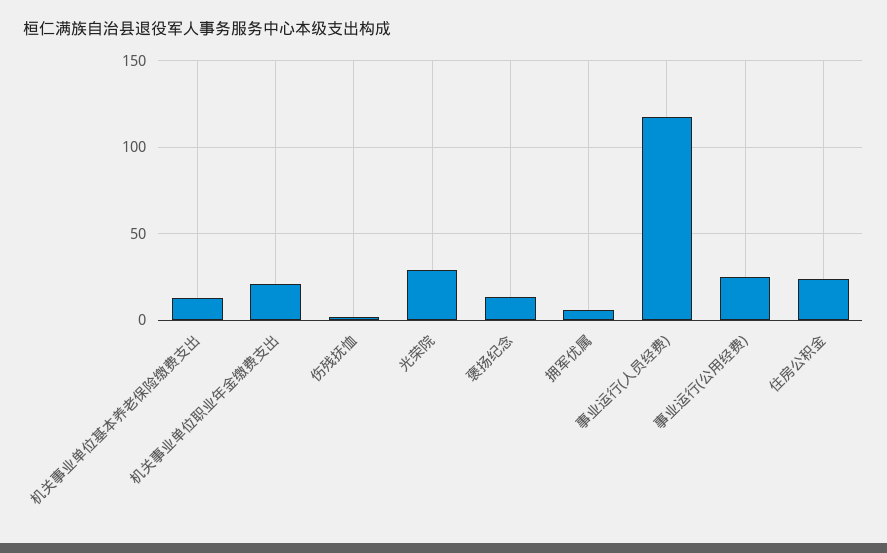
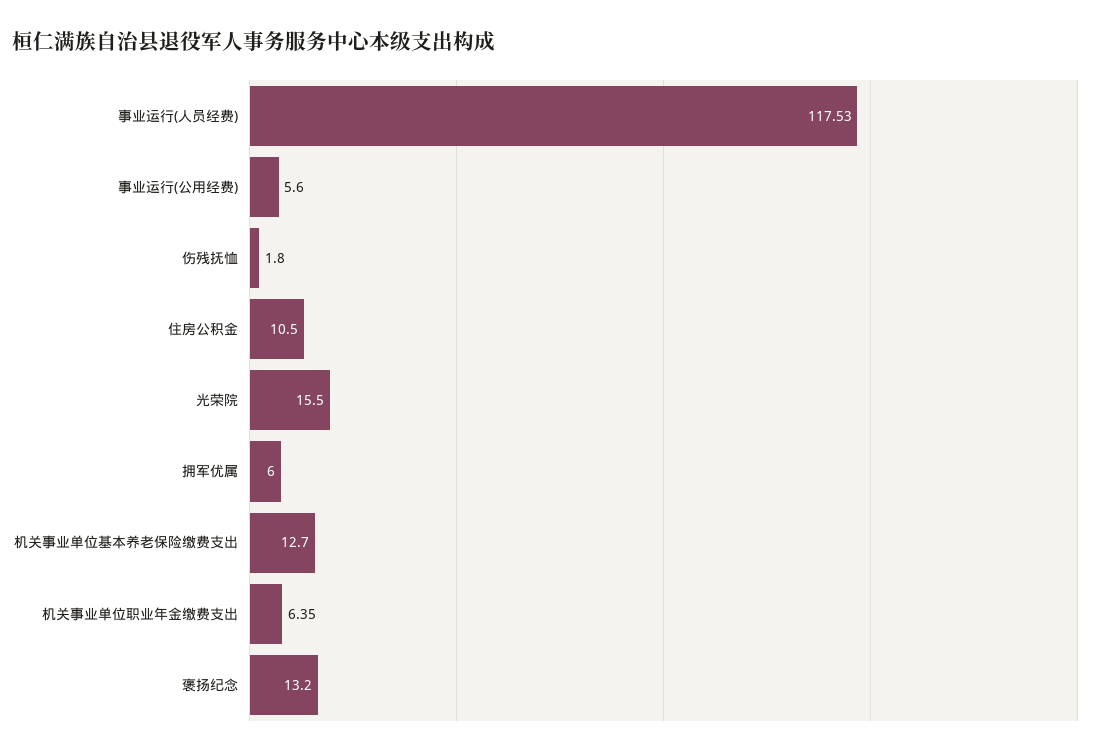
机关事业单位职业年金缴费支出: 20 -> 6.35
光荣院: 30 -> 15.5
事业运行(公用经费): 25 -> 5.6
住房公积金: 25 -> 10.5

